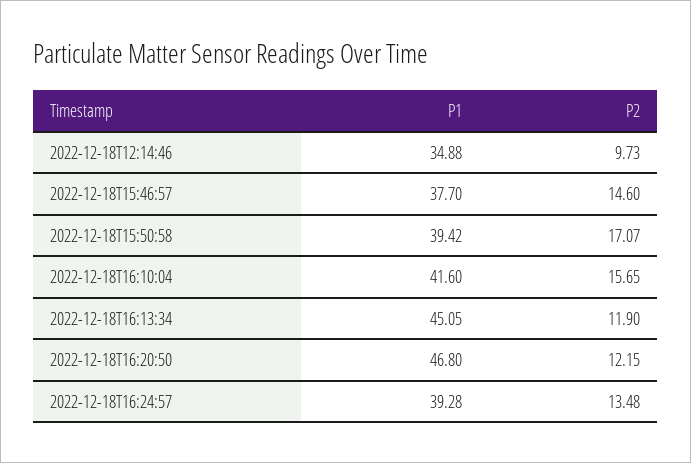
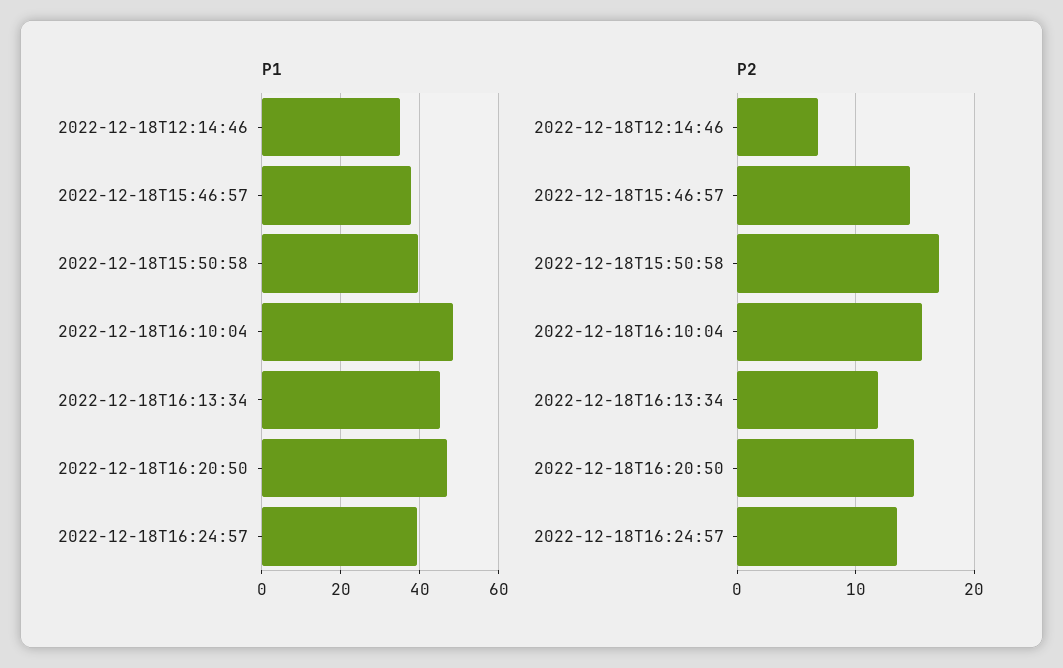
P2, 2022-12-18T12:14:46: 9.73 -> 7
P1, 2022-12-18T16:10:04: 41.6 -> 48
P2, 2022-12-18T16:20:50: 12.15 -> 15

